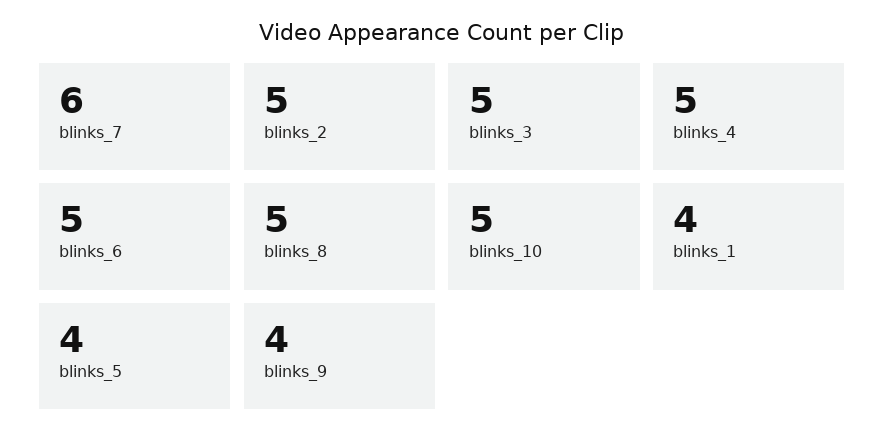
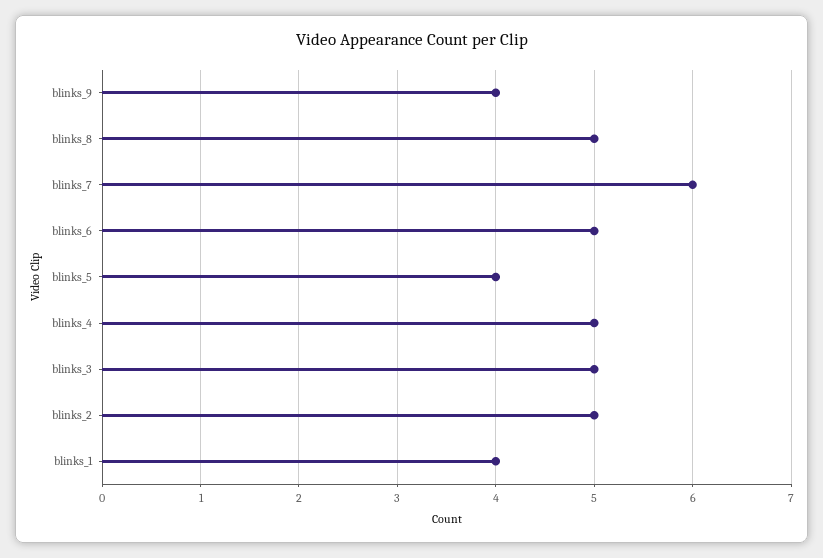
blinks_10: 5 -> none

